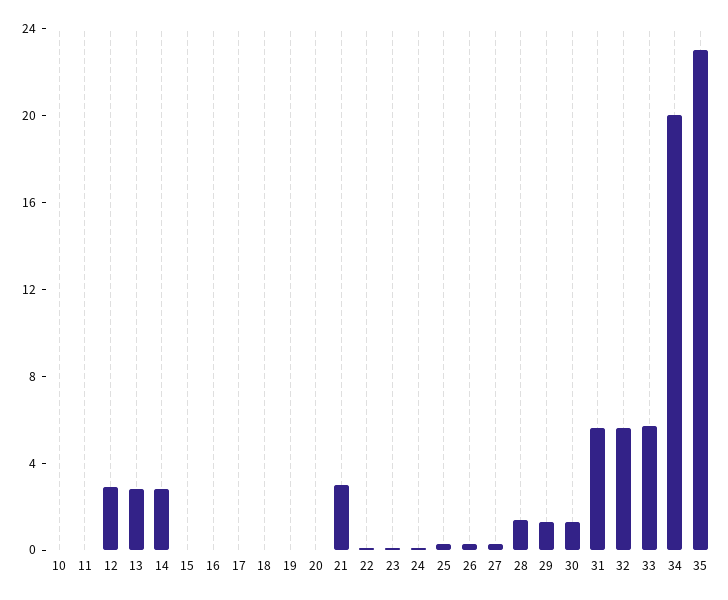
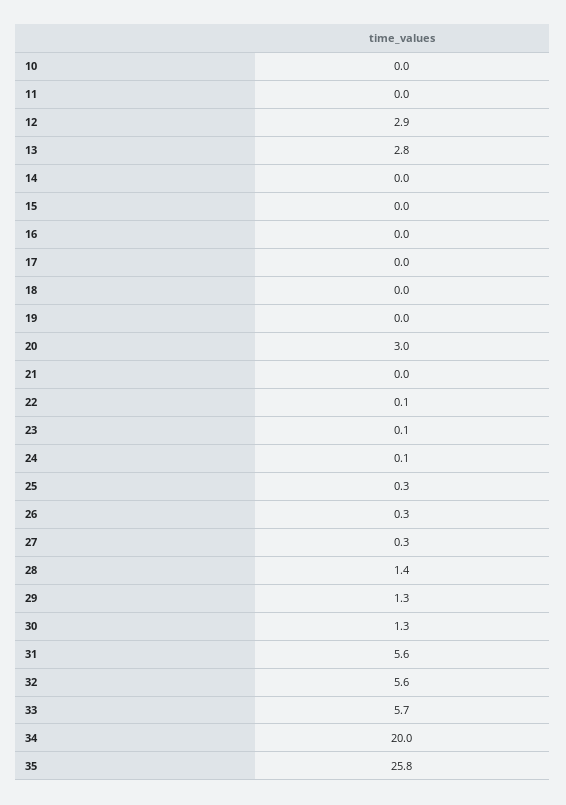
14: 3 -> 0
20: 0 -> 3
21: 3 -> 0
35: 23 -> 25.8

